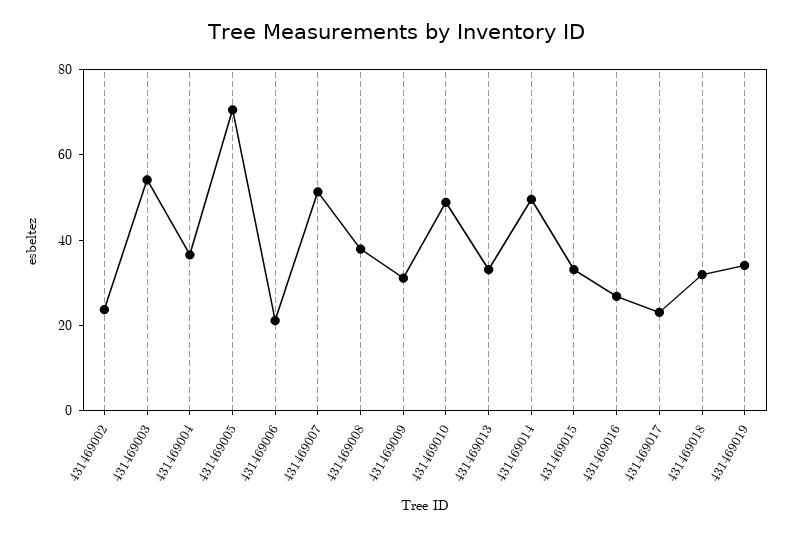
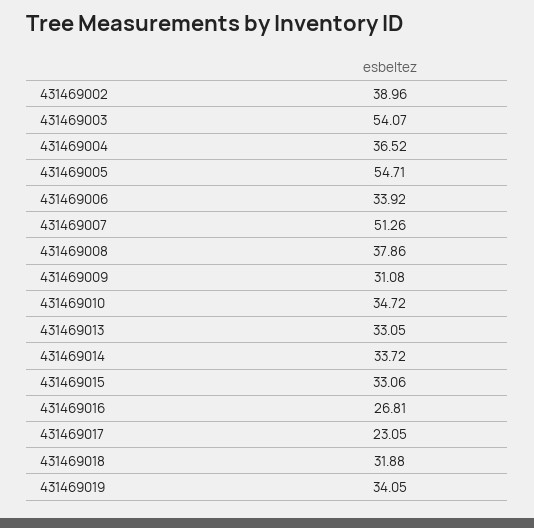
431469002: 25 -> 38.96
431469005: 70 -> 54.71
431469006: 20 -> 33.92
431469010: 50 -> 34.72
431469014: 50 -> 33.72

